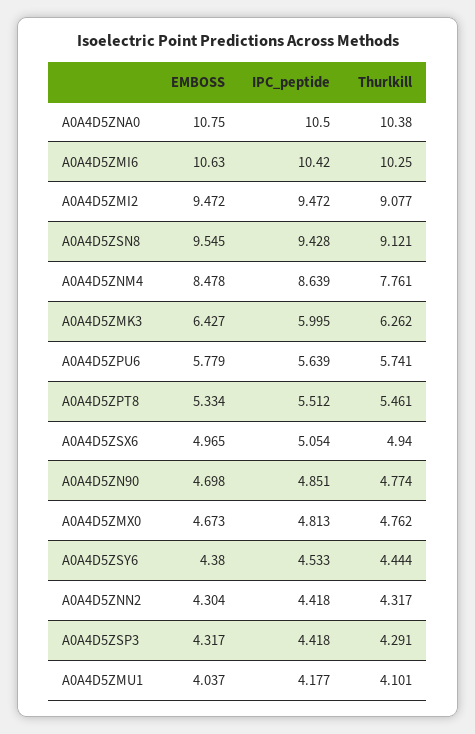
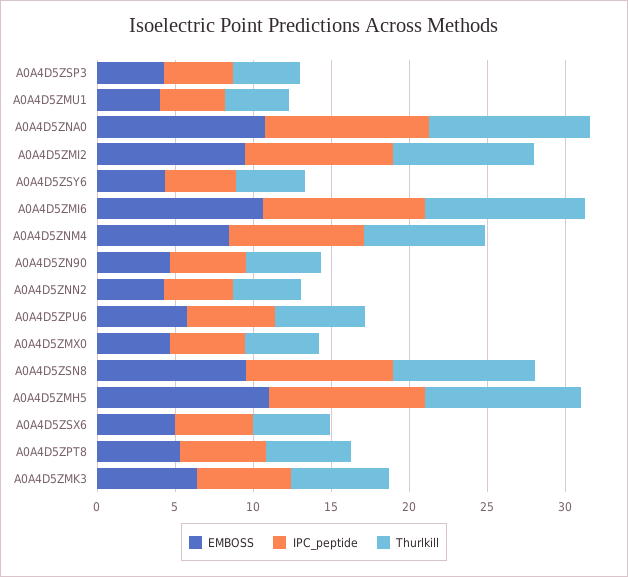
EMBOSS, A0A4D5ZMH5: none -> 11
IPC_peptide, A0A4D5ZMH5: none -> 10
Thurlkill, A0A4D5ZMH5: none -> 10

